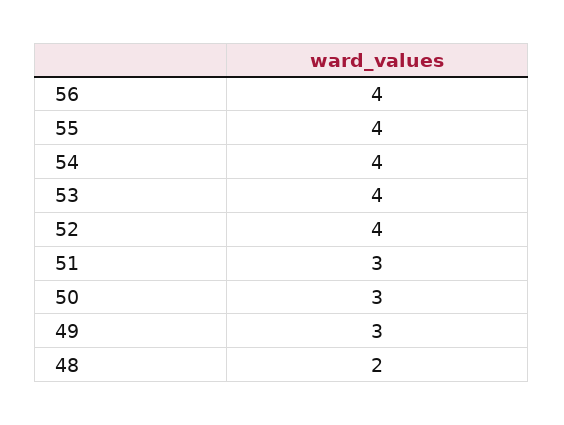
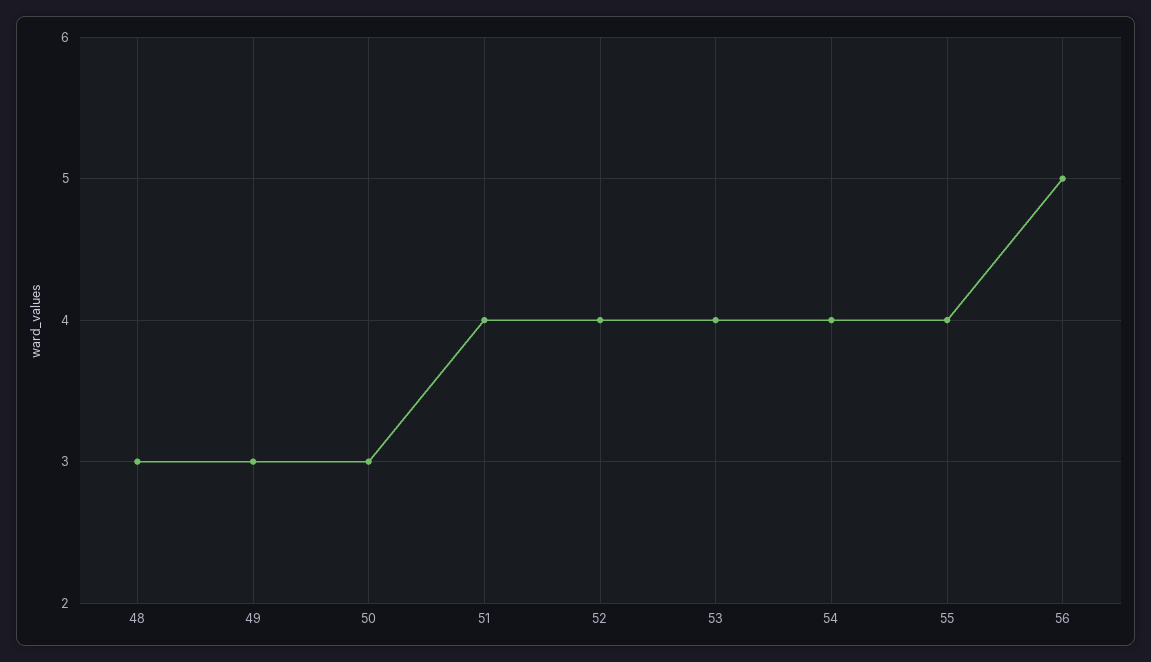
56: 4 -> 5
51: 3 -> 4
48: 2 -> 3

